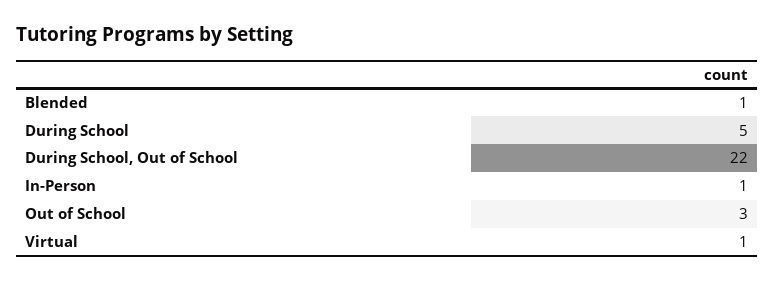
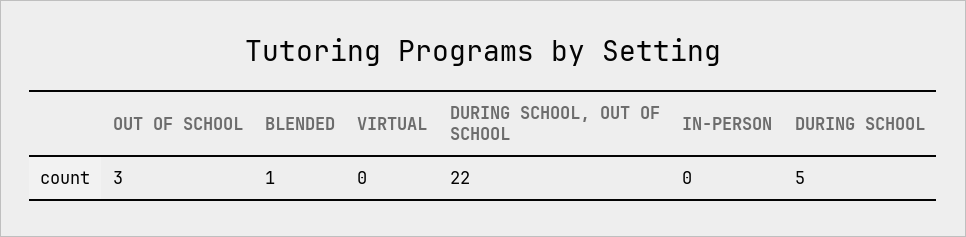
In-Person: 1 -> 0
Virtual: 1 -> 0

